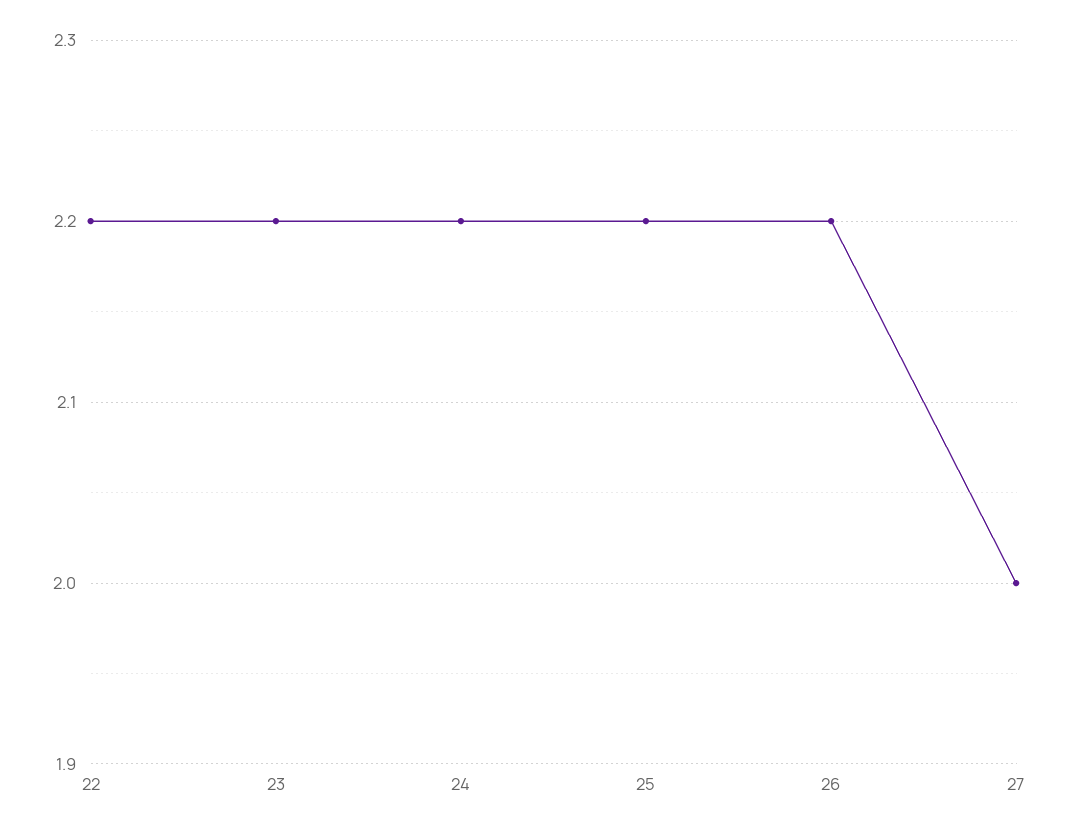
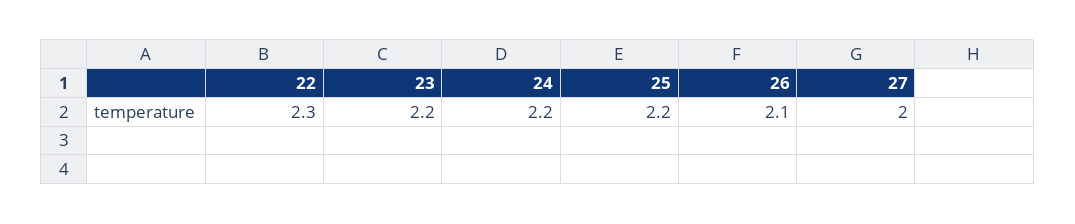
22: 2.2 -> 2.3
26: 2.2 -> 2.1

